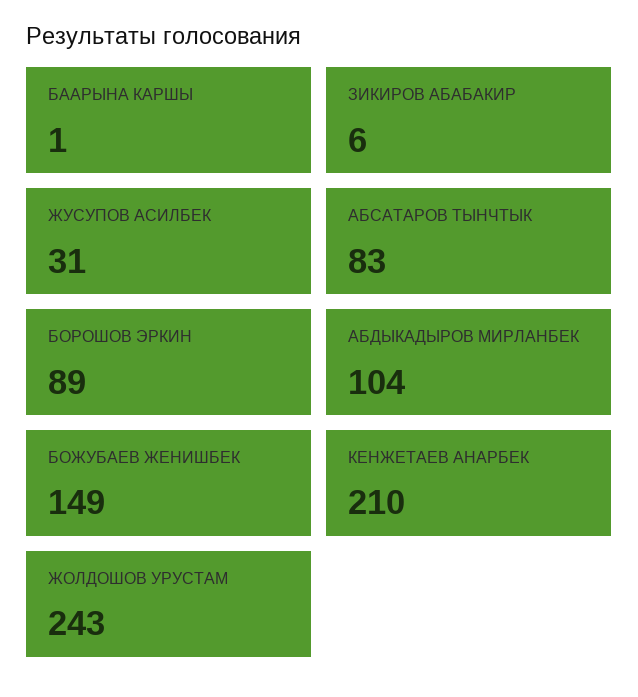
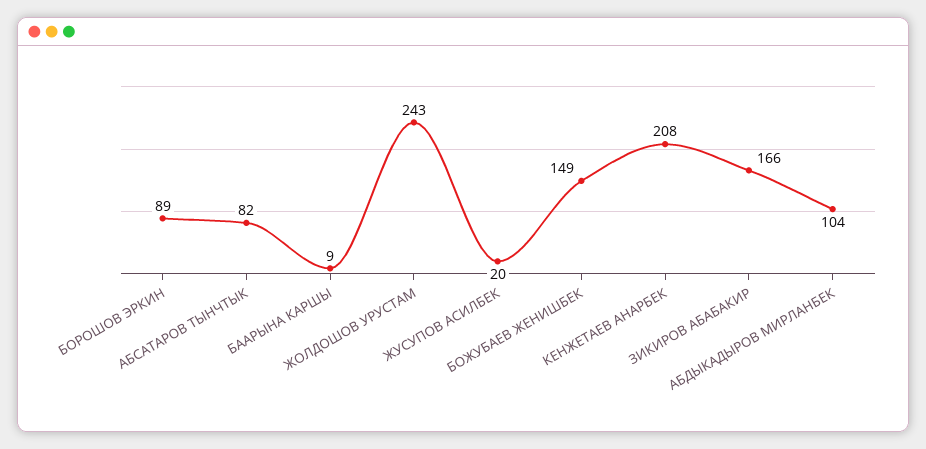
БААРЫНА КАРШЫ: 1 -> 9
ЗИКИРОВ АБАБАКИР: 6 -> 166
ЖУСУПОВ АСИЛБЕК: 31 -> 20
АБСАТАРОВ ТЫНЧТЫК: 83 -> 82
КЕНЖЕТАЕВ АНАРБЕК: 210 -> 208

